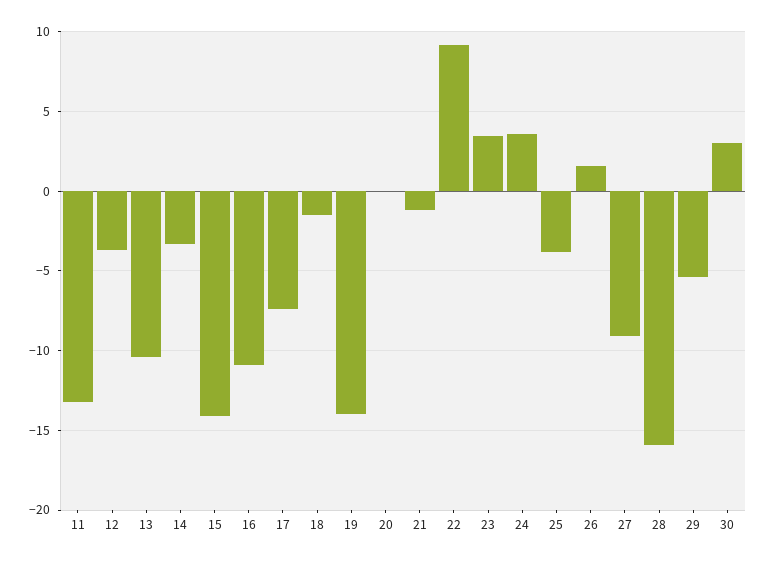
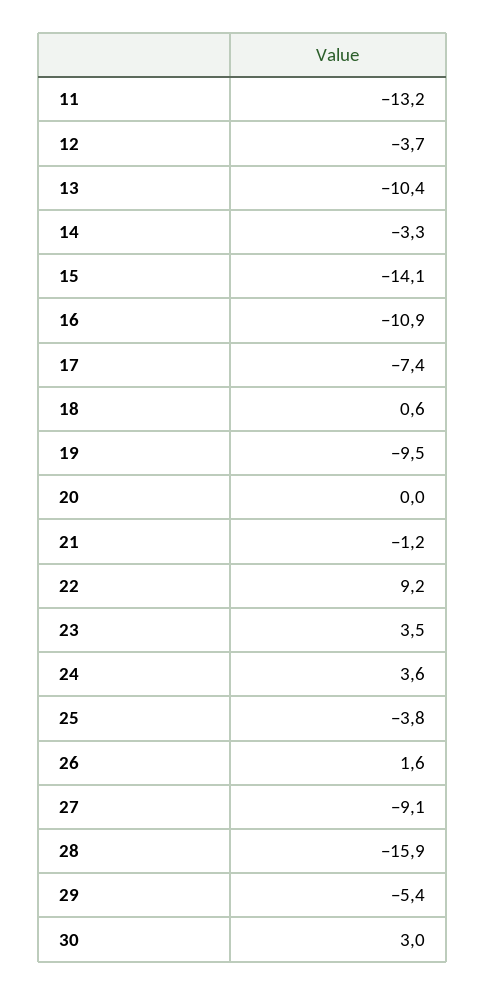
18: -1.5 -> 0.6
19: -14 -> -9.5

